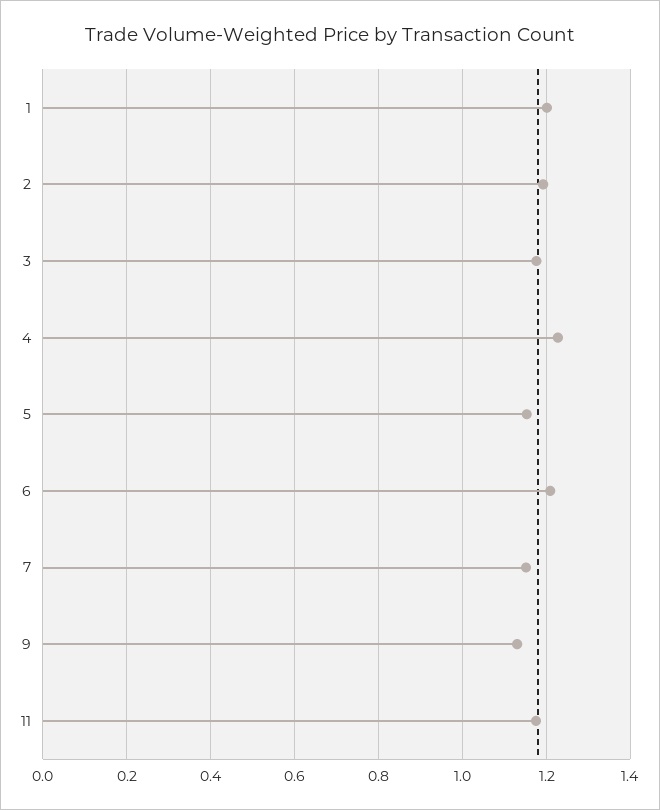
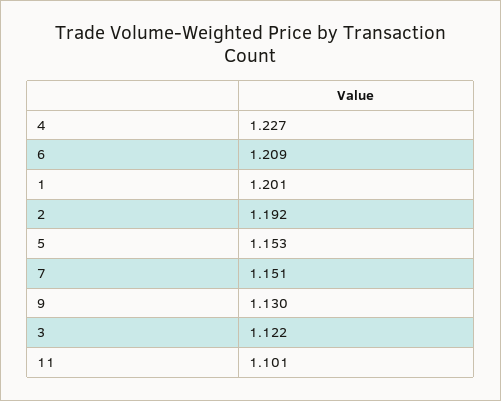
3: 1.18 -> 1.122
11: 1.18 -> 1.101

